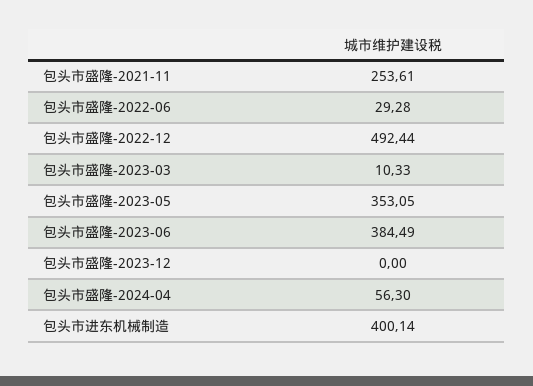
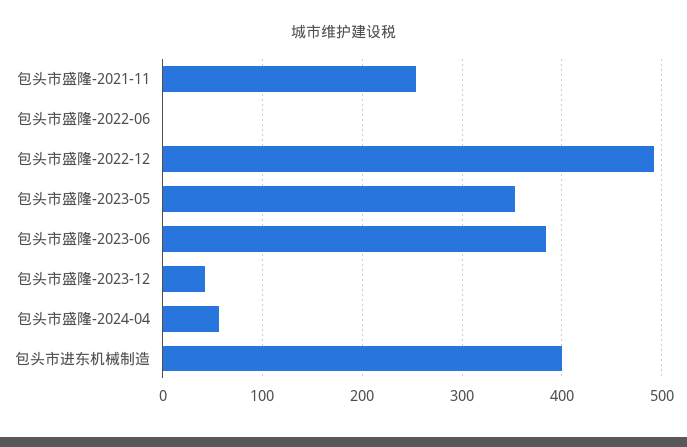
包头市盛隆-2022-06: 29.28 -> 0
包头市盛隆-2023-03: 10.33 -> none
包头市盛隆-2023-12: 0 -> 40

